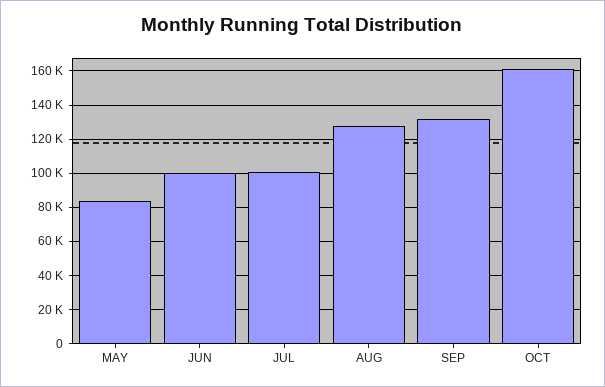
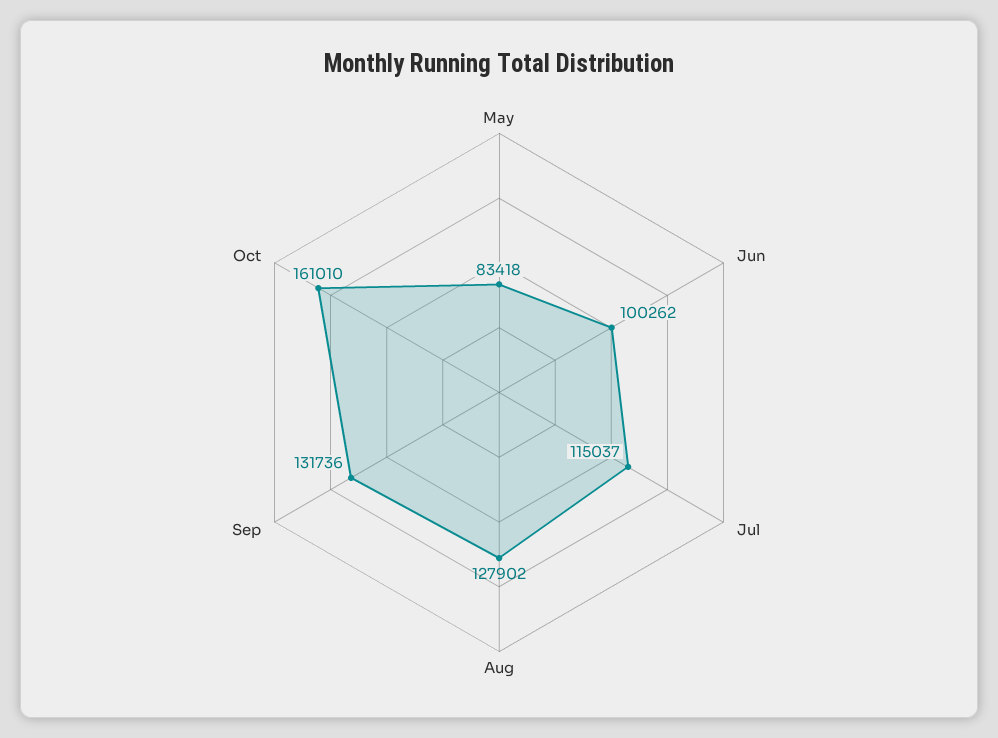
JUL: 100000 -> 115037

